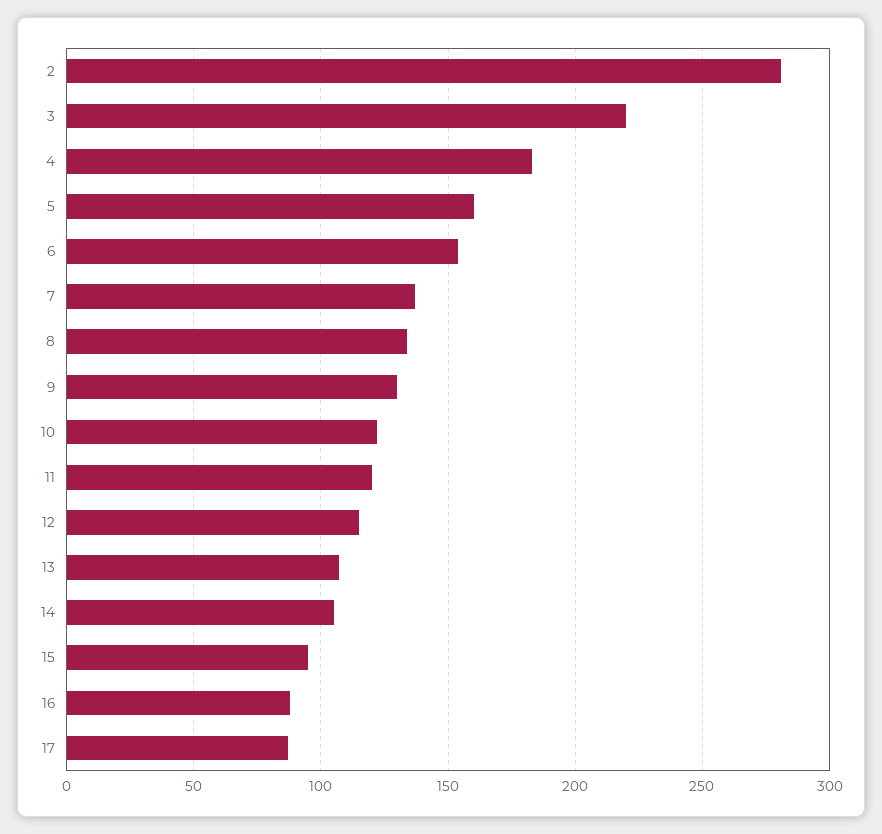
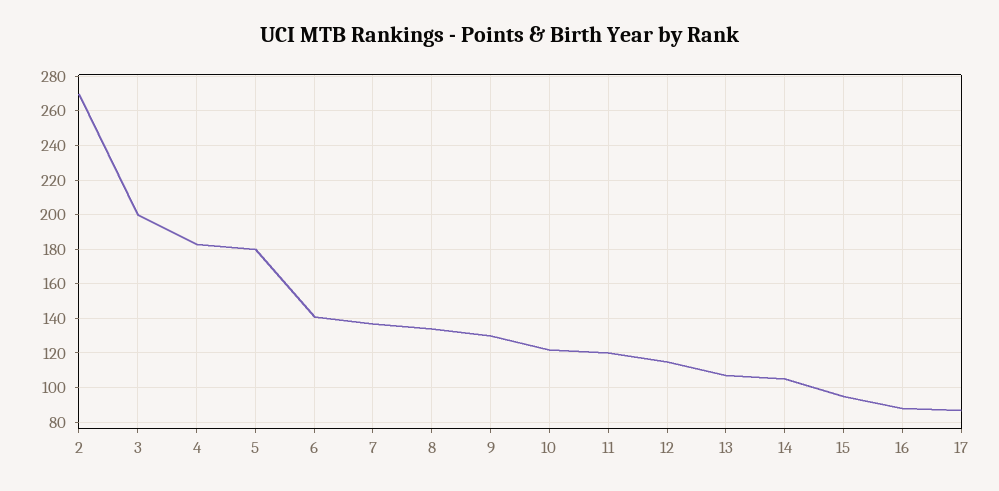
2: 280 -> 270
3: 220 -> 200
5: 160 -> 180
6: 155 -> 140

